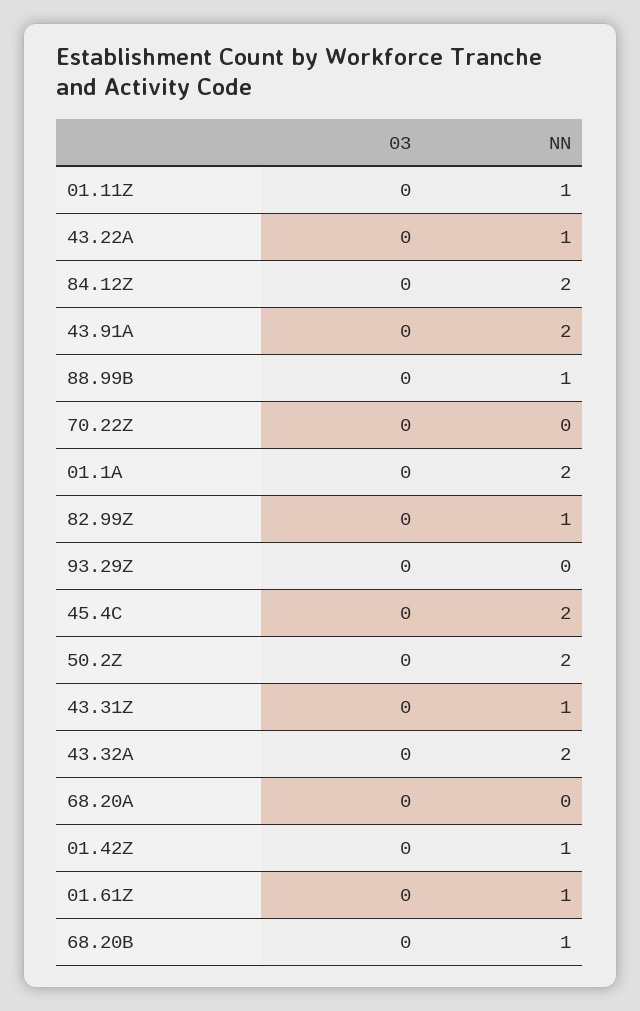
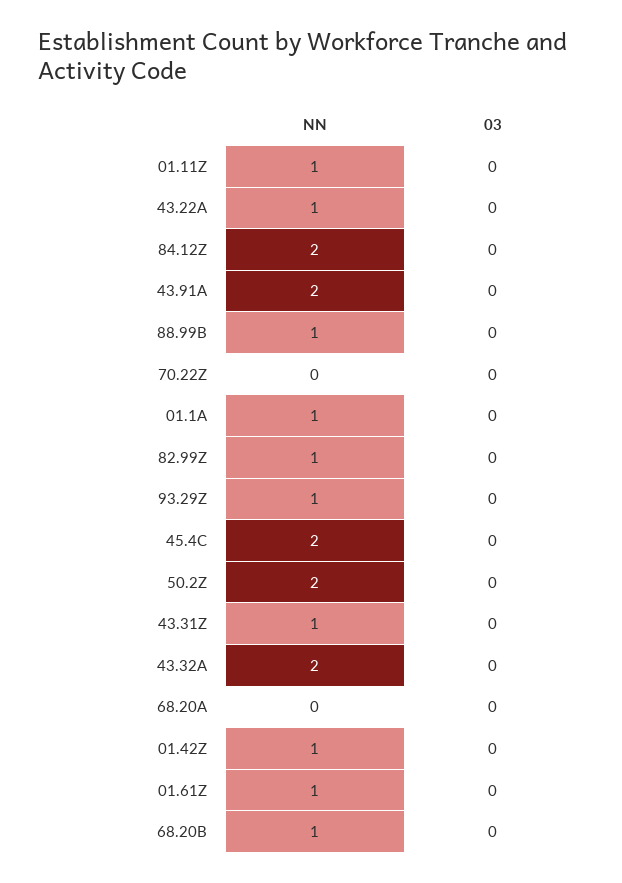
NN, 01.1A: 2 -> 1
NN, 93.29Z: 0 -> 1

